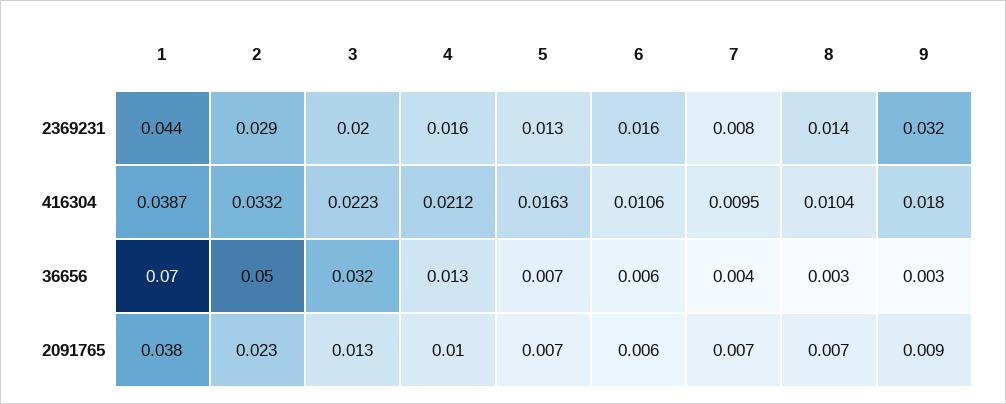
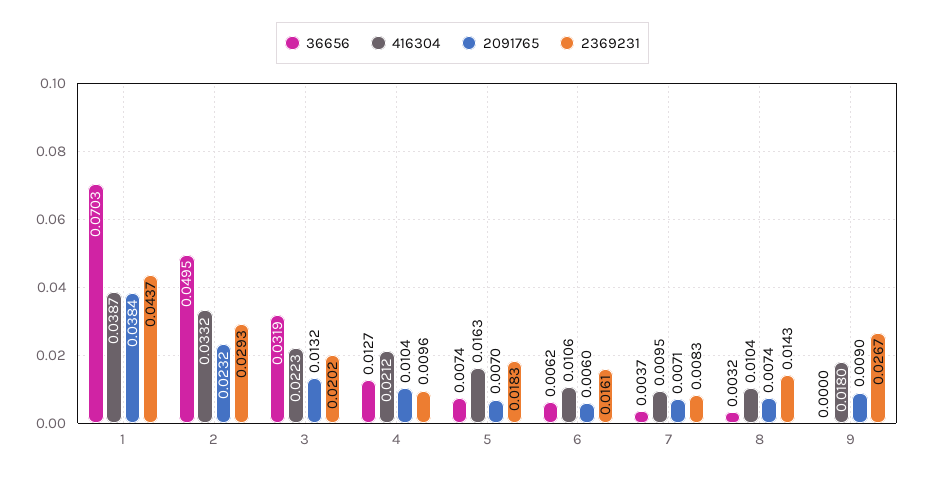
2369231, 4: 0.016 -> 0.0096
2369231, 5: 0.013 -> 0.0183
2369231, 9: 0.032 -> 0.0267
36656, 9: 0.003 -> 0

